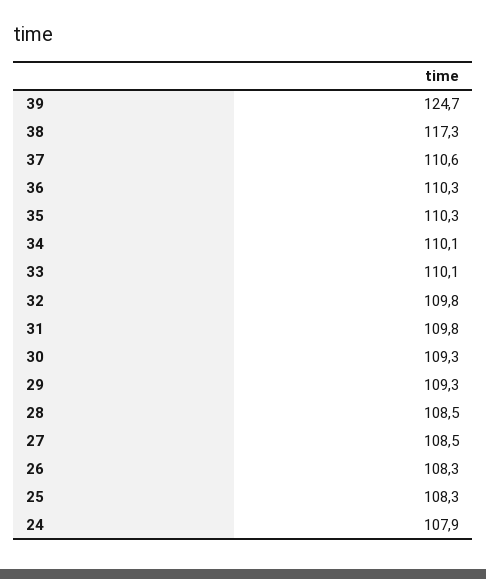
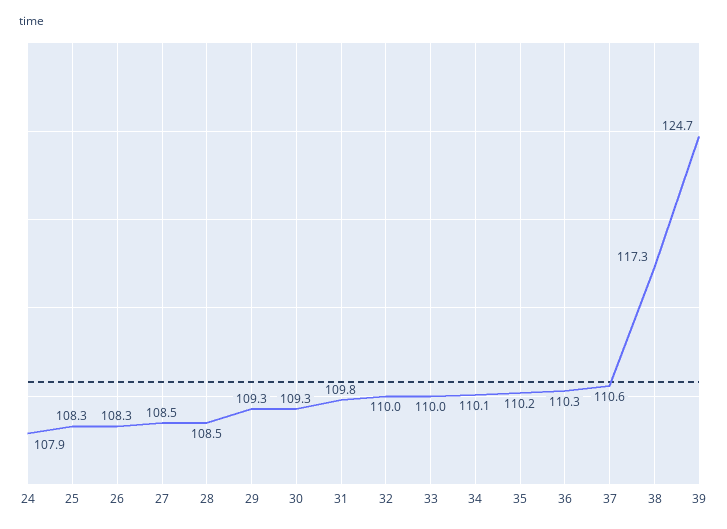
35: 110.3 -> 110.2
33: 110.1 -> 110
32: 109.8 -> 110

